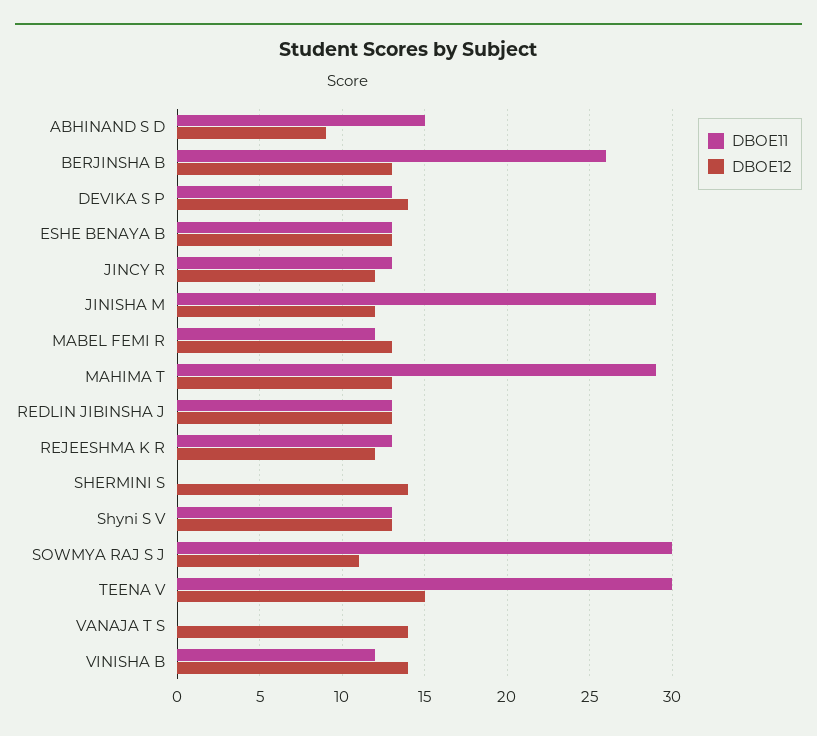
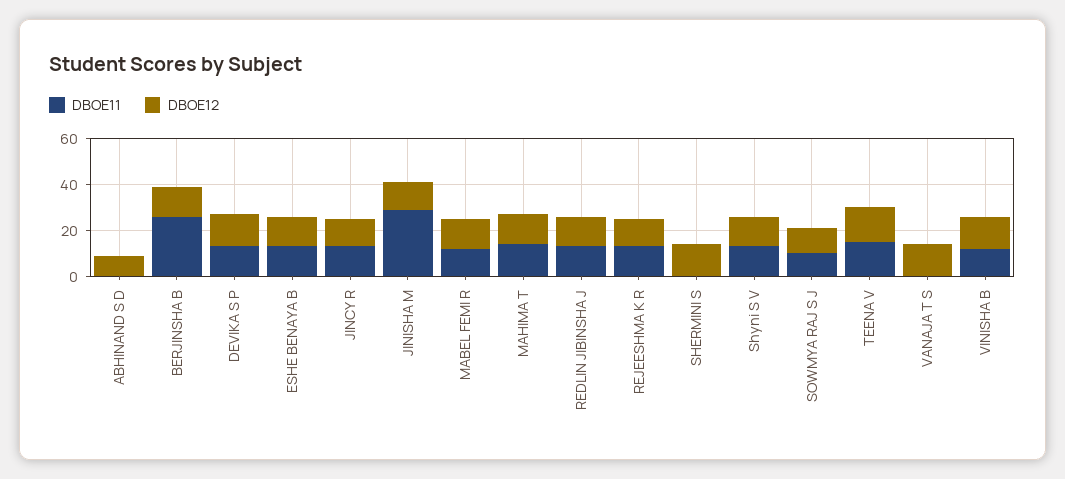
DBOE11, ABHINAND S D: 15 -> 0
DBOE11, MAHIMA T: 29 -> 15
DBOE11, SOWMYA RAJ S J: 30 -> 10
DBOE11, TEENA V: 30 -> 15

